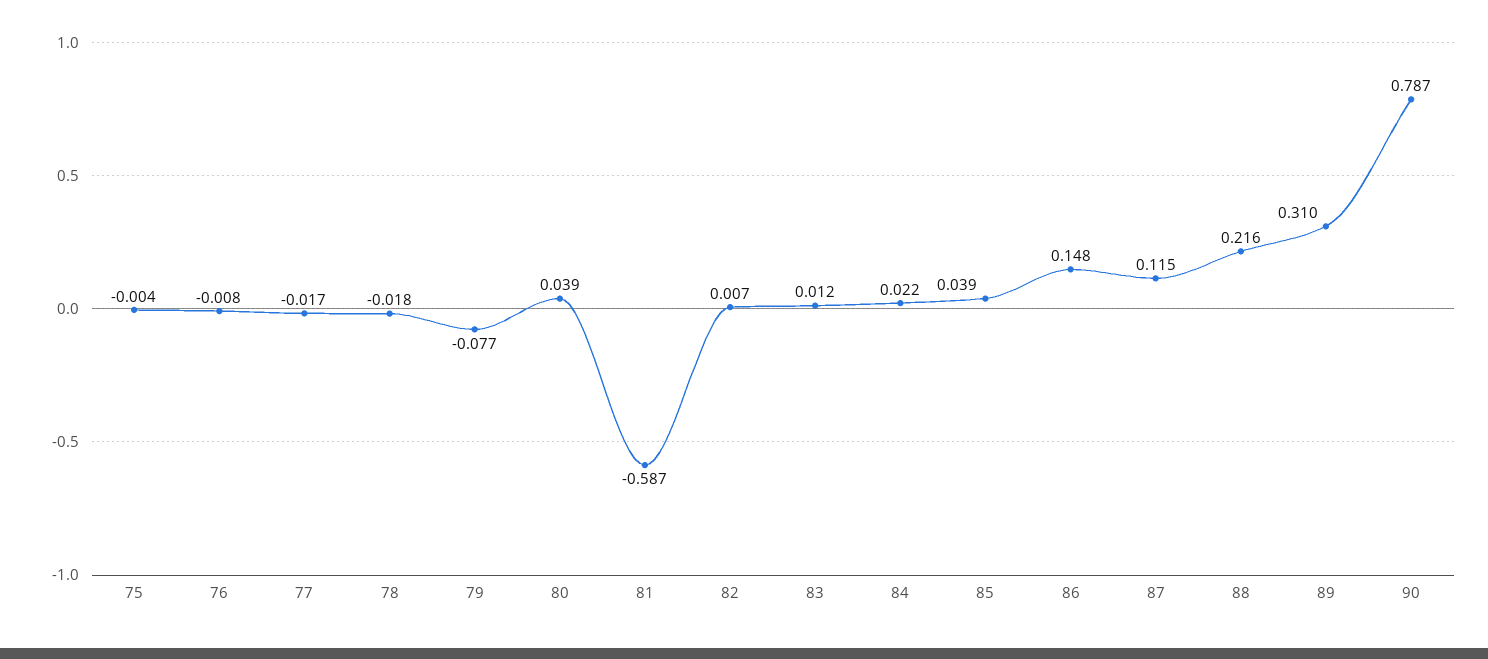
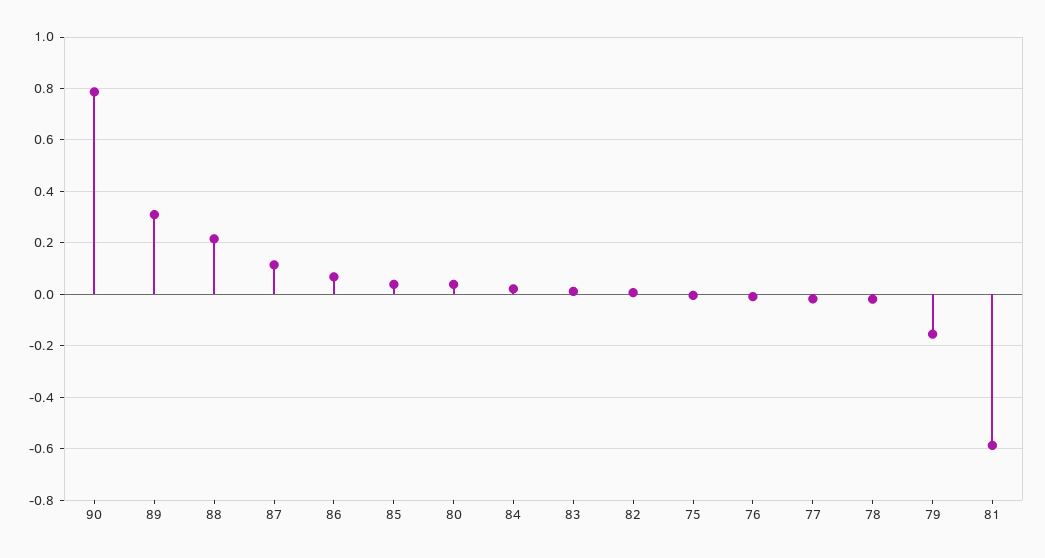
79: -0.077 -> -0.15
86: 0.148 -> 0.075

